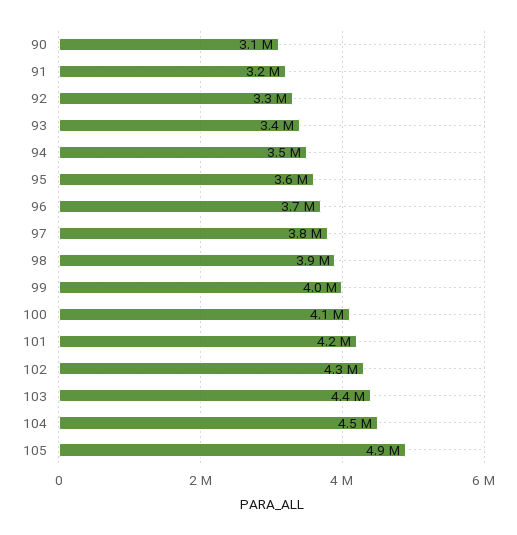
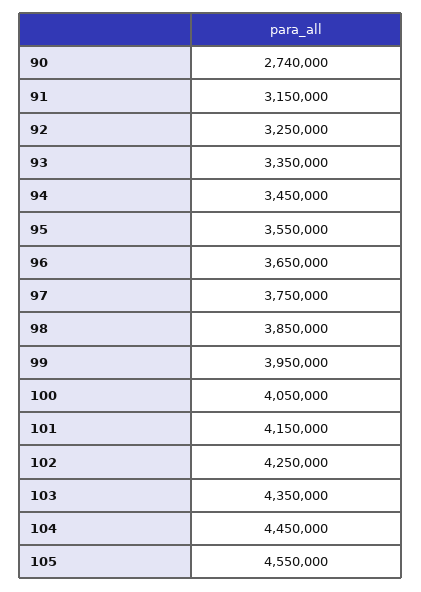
90: 3100000 -> 2740000
105: 4900000 -> 4550000

